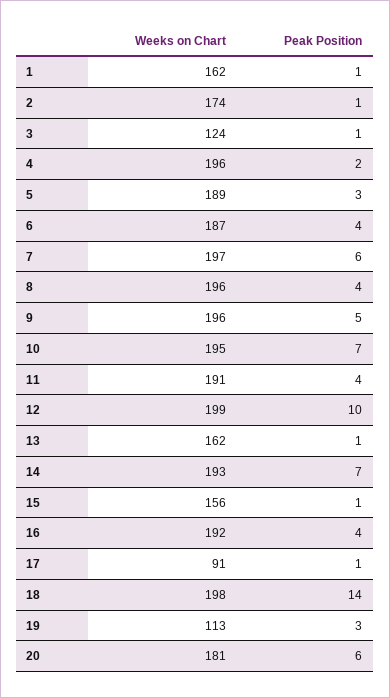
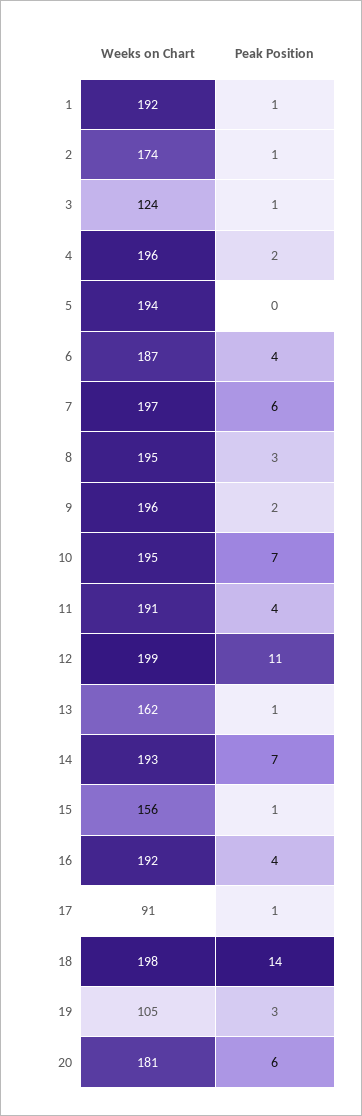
Weeks on Chart, 1: 162 -> 192
Weeks on Chart, 5: 189 -> 194
Peak Position, 5: 3 -> 0
Weeks on Chart, 8: 196 -> 195
Peak Position, 8: 4 -> 3
Peak Position, 9: 5 -> 2
Peak Position, 12: 10 -> 11
Weeks on Chart, 19: 113 -> 105

